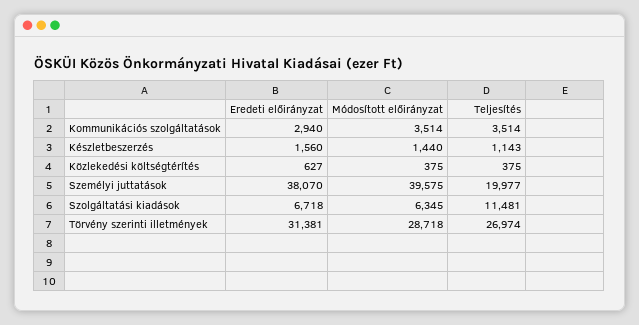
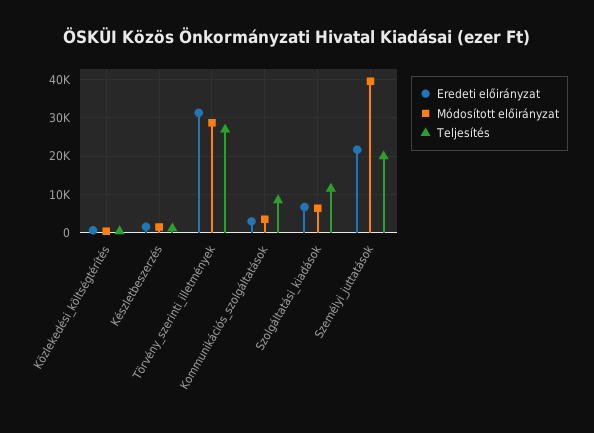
Teljesítés, Kommunikációs szolgáltatások: 3514 -> 8000
Eredeti előirányzat, Személyi juttatások: 38070 -> 22000

